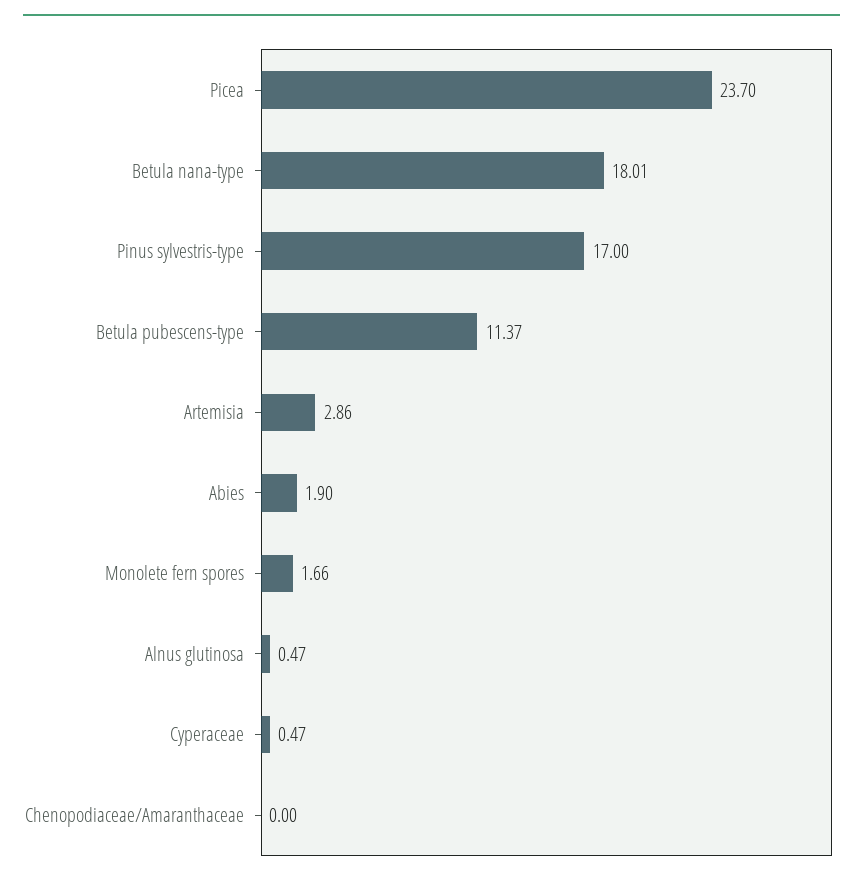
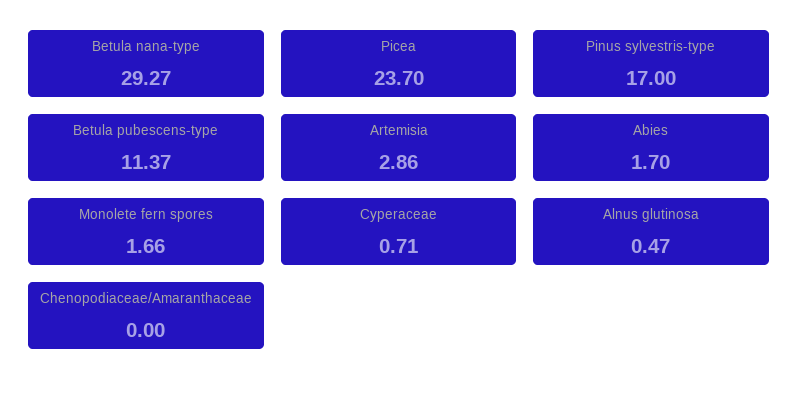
Betula nana-type: 18.01 -> 29.27
Abies: 1.9 -> 1.7
Cyperaceae: 0.47 -> 0.71

